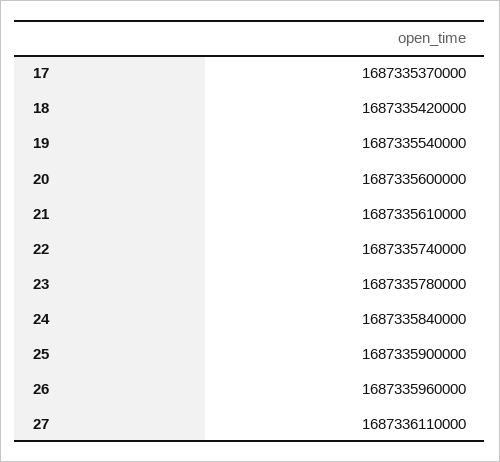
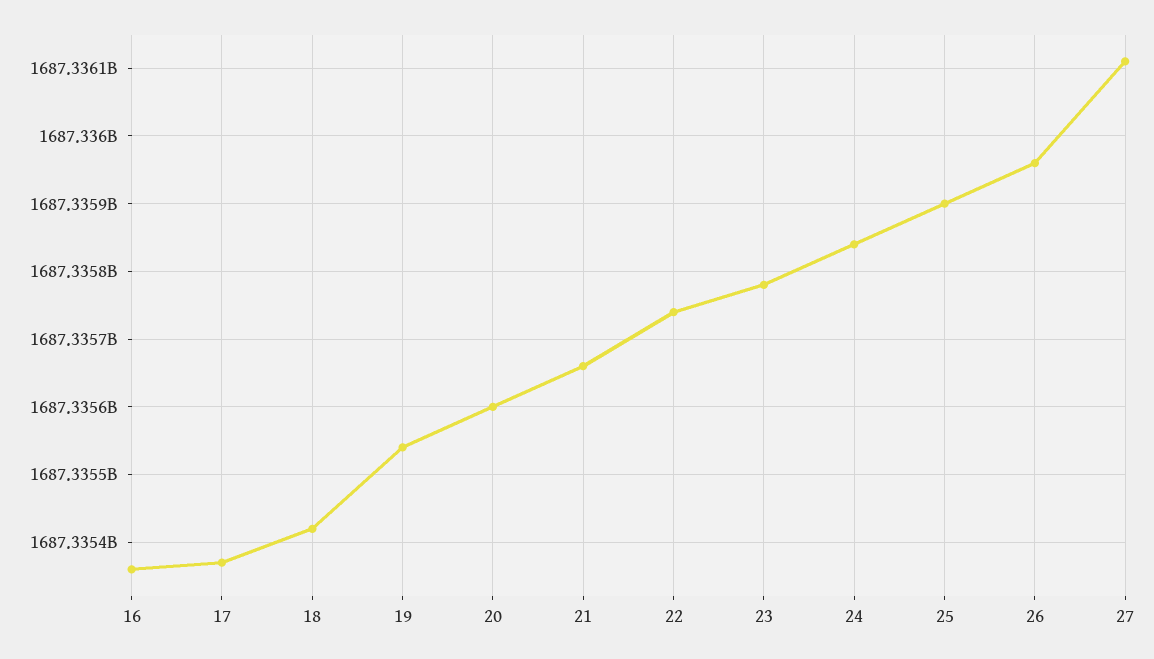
21: 1687335610000 -> 1687335660000
16: none -> 1687335360000

